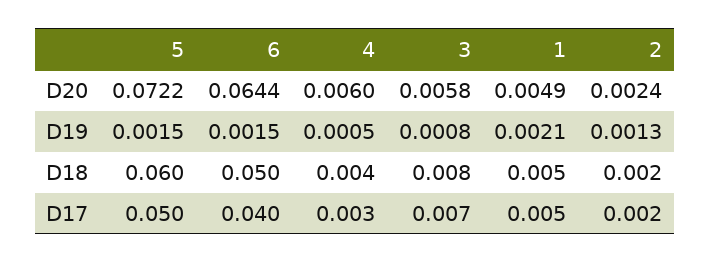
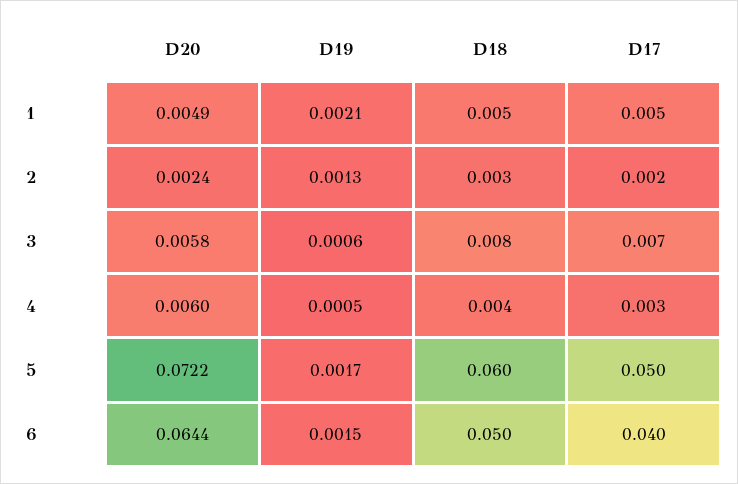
5, D19: 0.0015 -> 0.0017
3, D19: 0.0008 -> 0.0006
2, D18: 0.002 -> 0.003

